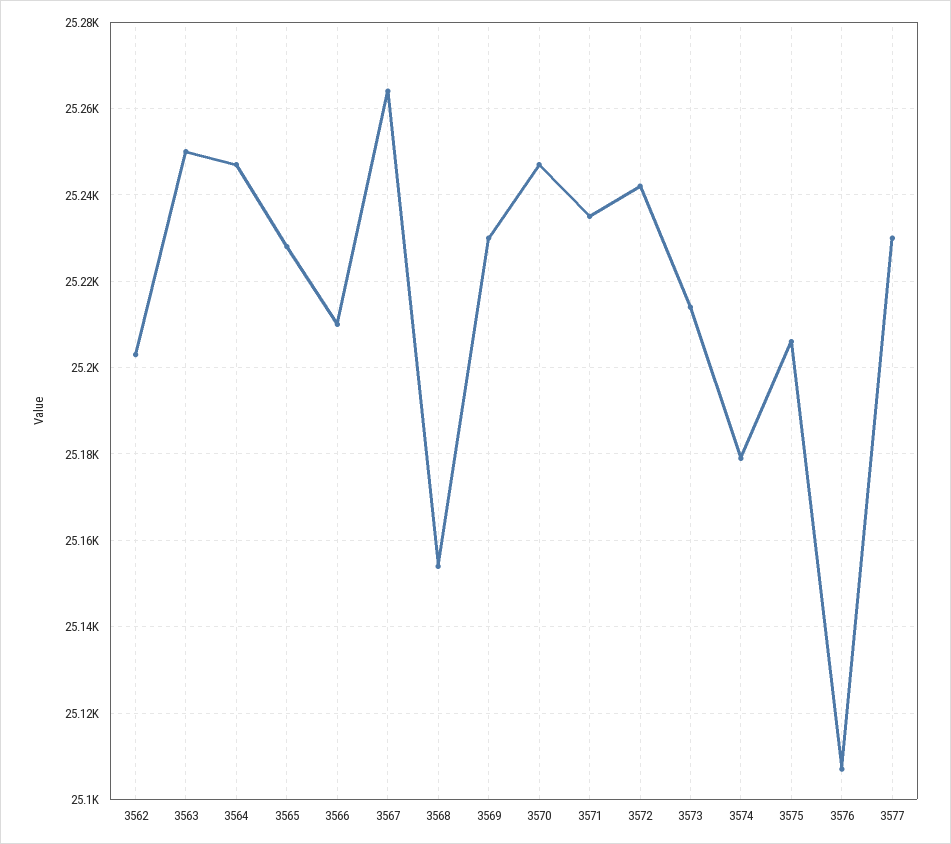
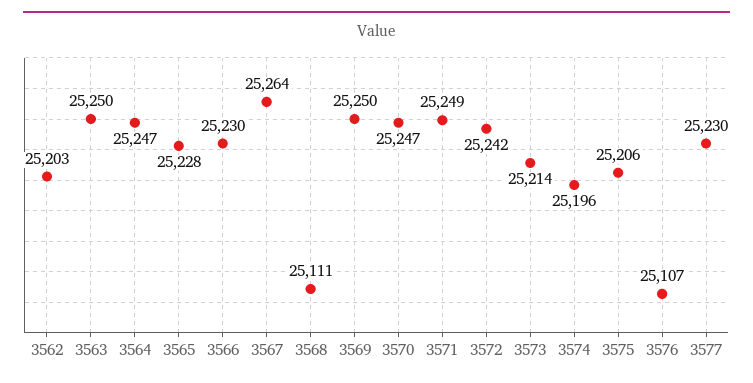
3566: 25210 -> 25230
3568: 25155 -> 25111
3569: 25230 -> 25250
3571: 25235 -> 25249
3574: 25180 -> 25196

